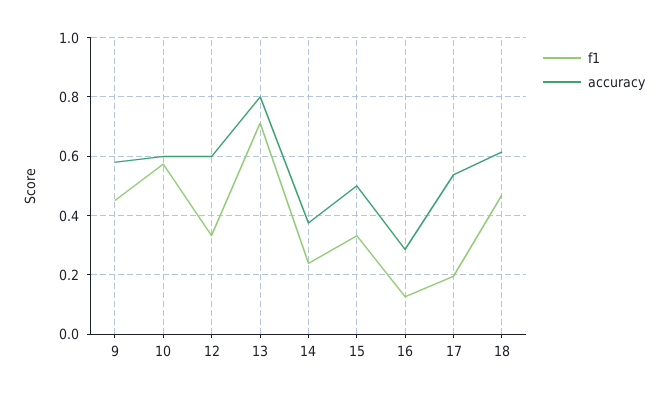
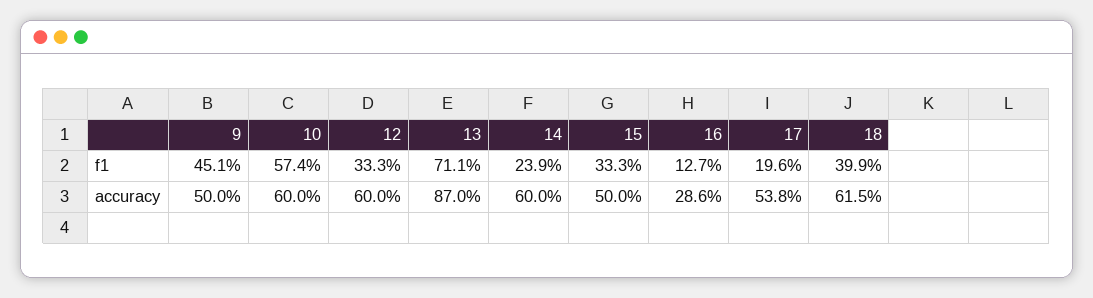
accuracy, 9: 0.575 -> 0.5
accuracy, 13: 0.8 -> 0.87
accuracy, 14: 0.375 -> 0.6
f1, 18: 0.475 -> 0.399

